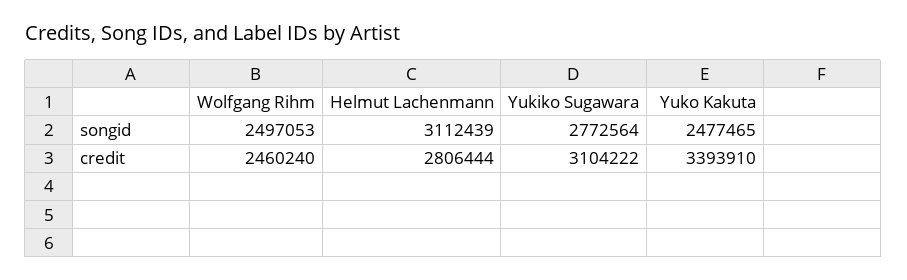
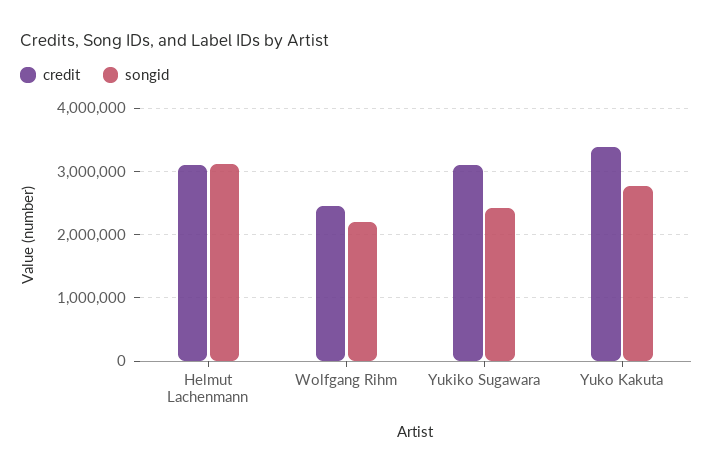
songid, Wolfgang Rihm: 2497053 -> 2200000
songid, Yukiko Sugawara: 2772564 -> 2400000
songid, Yuko Kakuta: 2477465 -> 2800000
credit, Helmut Lachenmann: 2806444 -> 3100000

